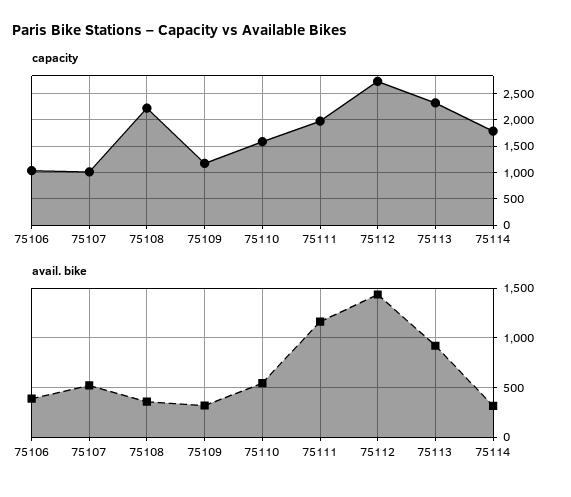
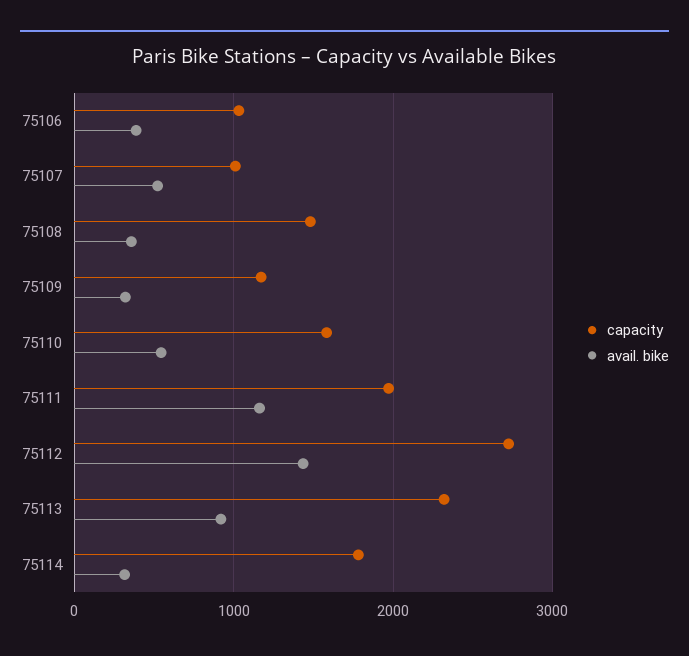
capacity, 75108: 2250 -> 1500

